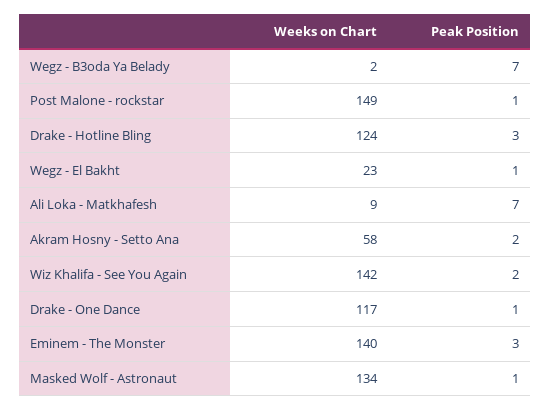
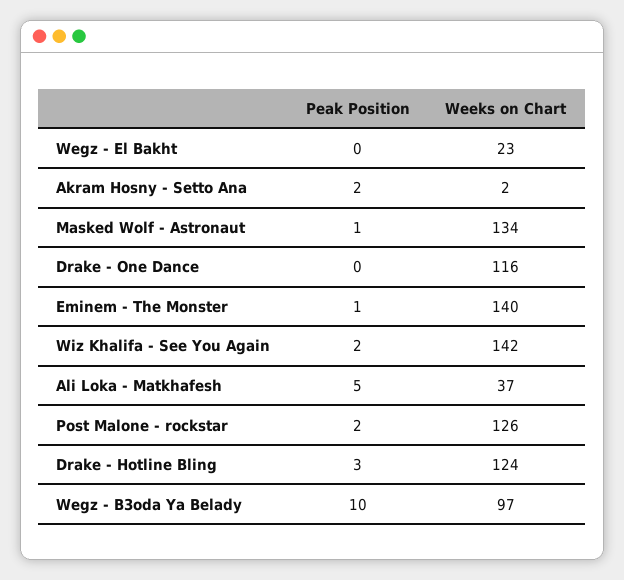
Weeks on Chart, Wegz - B3oda Ya Belady: 2 -> 97
Peak Position, Wegz - B3oda Ya Belady: 7 -> 10
Weeks on Chart, Post Malone - rockstar: 149 -> 126
Peak Position, Post Malone - rockstar: 1 -> 2
Peak Position, Wegz - El Bakht: 1 -> 0
Weeks on Chart, Ali Loka - Matkhafesh: 9 -> 37
Peak Position, Ali Loka - Matkhafesh: 7 -> 5
Weeks on Chart, Akram Hosny - Setto Ana: 58 -> 2
Weeks on Chart, Drake - One Dance: 117 -> 116
Peak Position, Drake - One Dance: 1 -> 0
Peak Position, Eminem - The Monster: 3 -> 1

